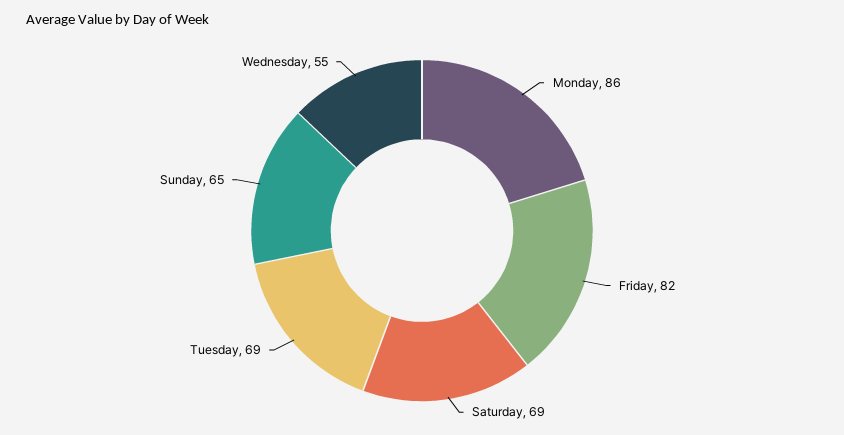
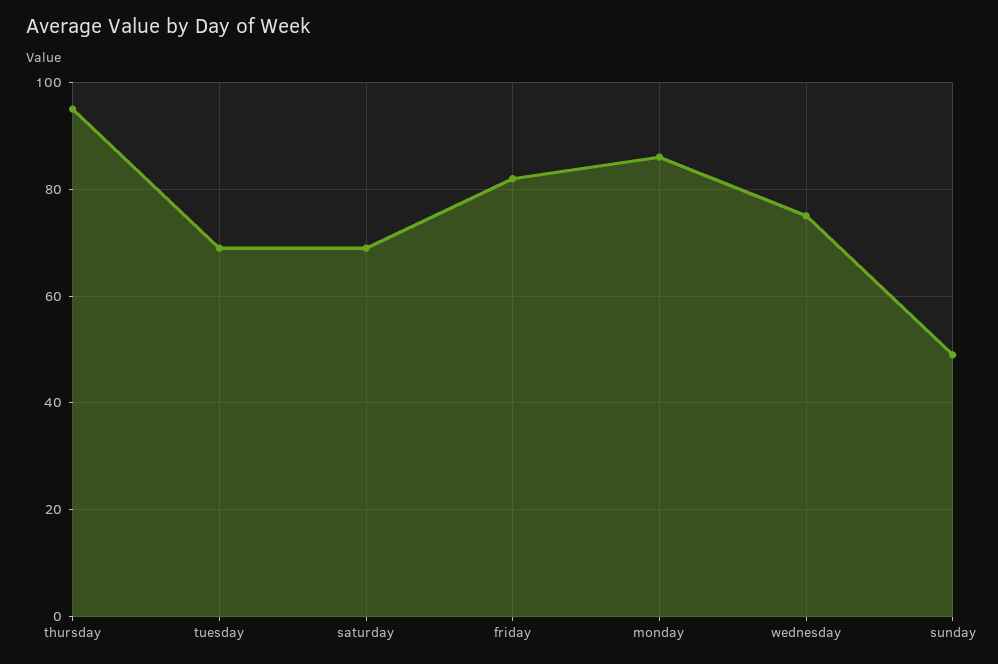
Sunday: 65 -> 50
Wednesday: 55 -> 75
thursday: none -> 95

